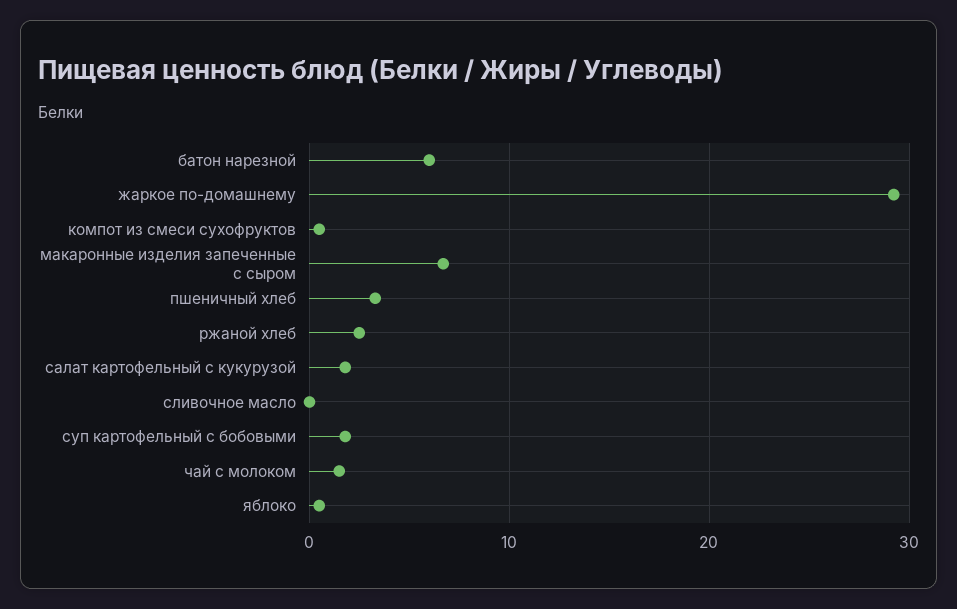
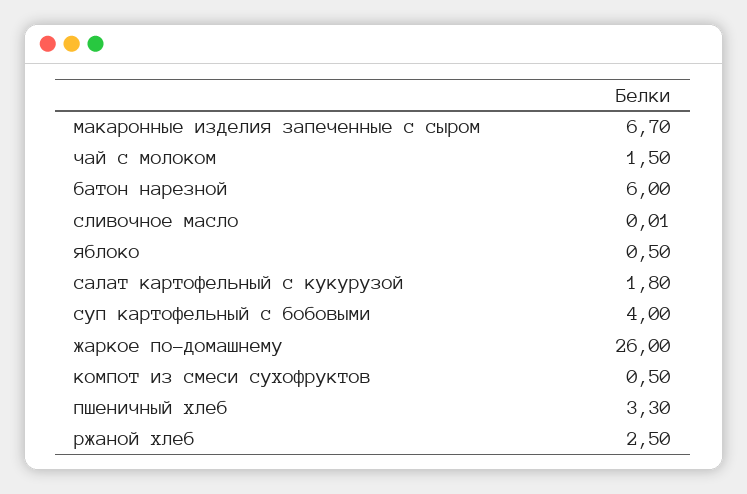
жаркое по-домашнему: 29 -> 26
суп картофельный с бобовыми: 2 -> 4

